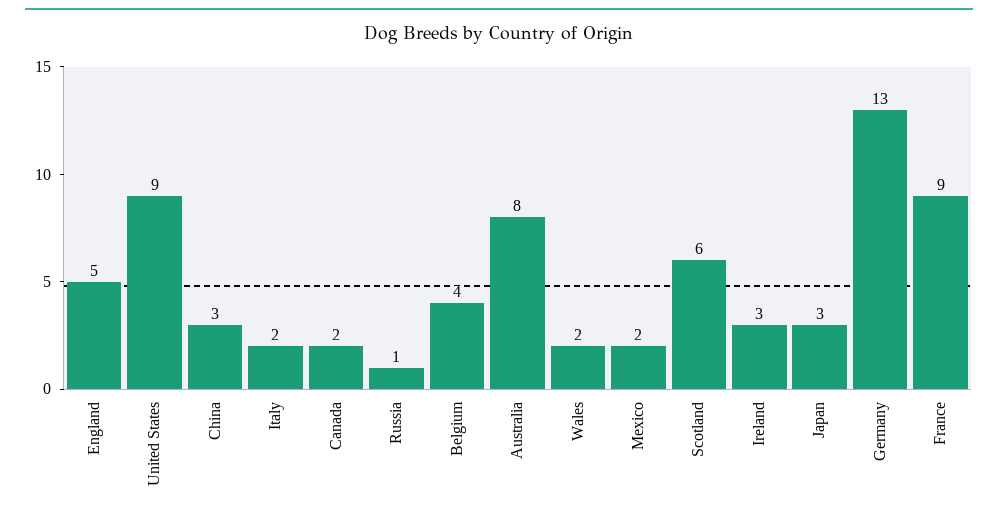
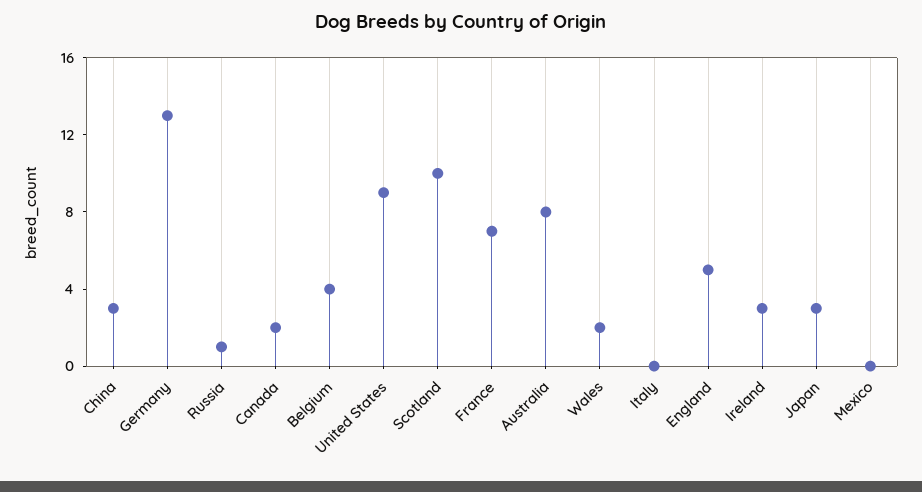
Italy: 2 -> 0
Mexico: 2 -> 0
Scotland: 6 -> 10
France: 9 -> 7

